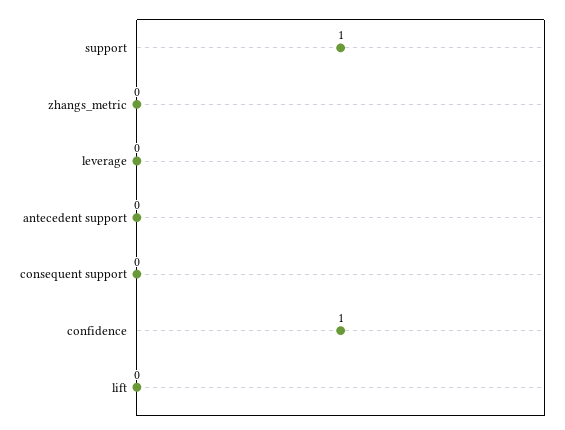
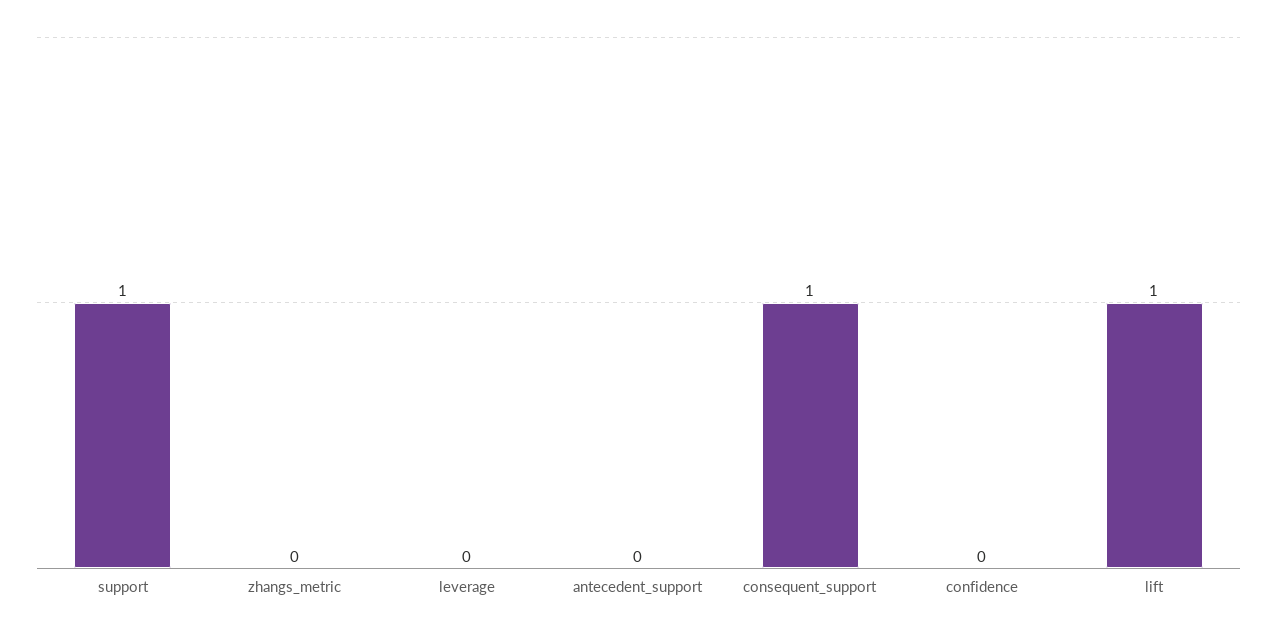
consequent support: 0 -> 1
confidence: 1 -> 0
lift: 0 -> 1

